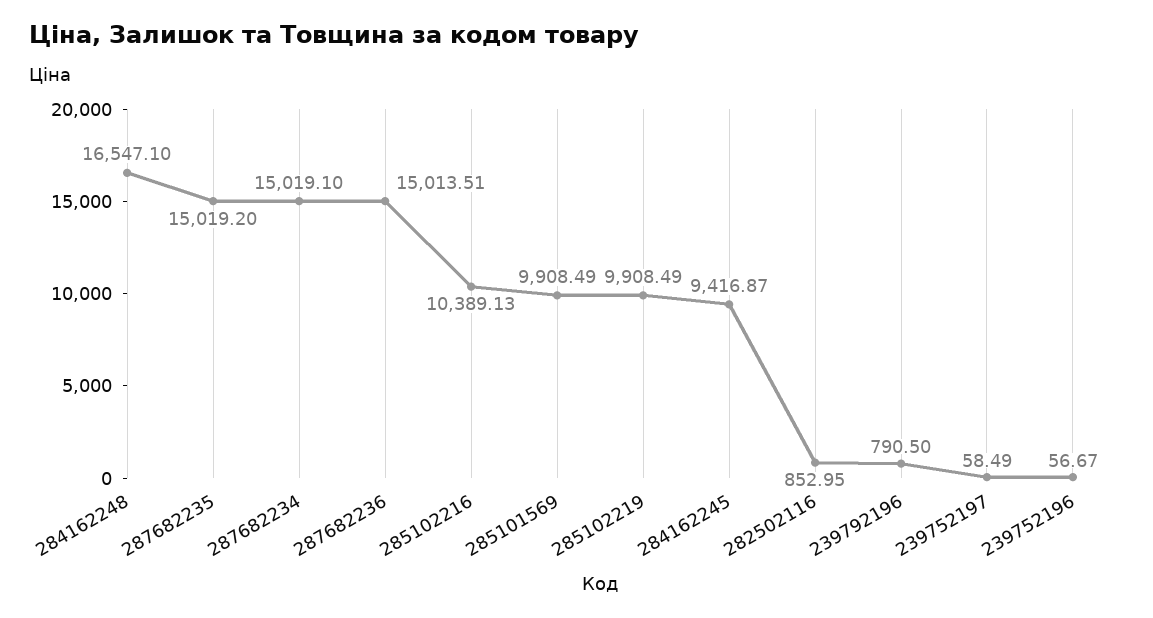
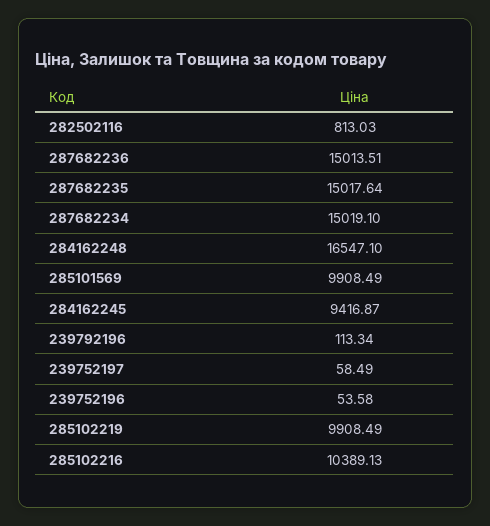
287682235: 15019.2 -> 15017.64
282502116: 852.95 -> 813.03
239792196: 790.5 -> 113.34
239752196: 56.67 -> 53.58

